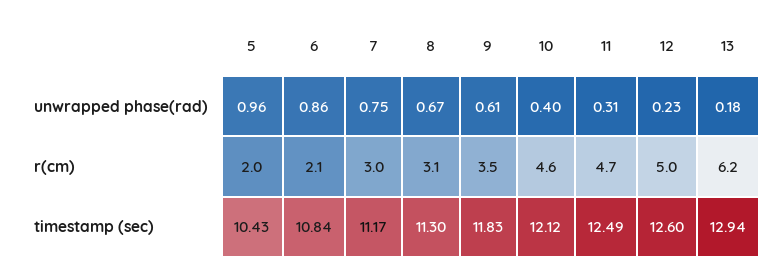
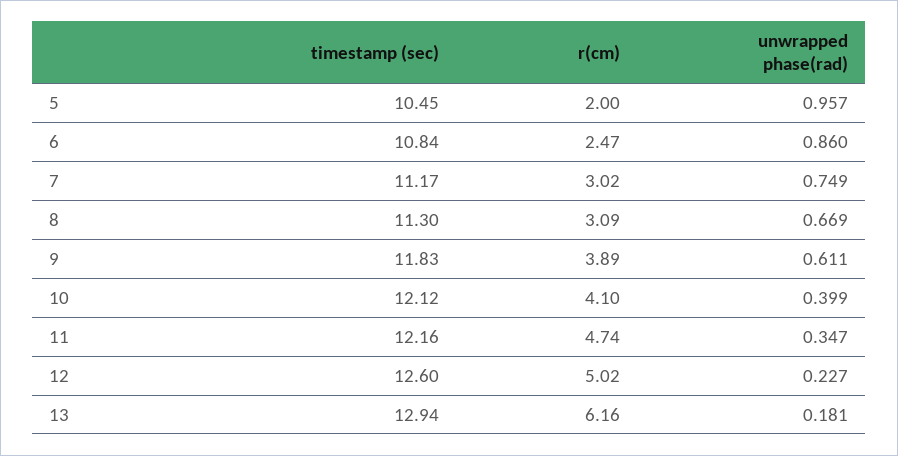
11, unwrapped phase(rad): 0.31 -> 0.347
6, r(cm): 2.1 -> 2.47
9, r(cm): 3.5 -> 3.89
10, r(cm): 4.6 -> 4.1
5, timestamp (sec): 10.43 -> 10.45
11, timestamp (sec): 12.49 -> 12.16

